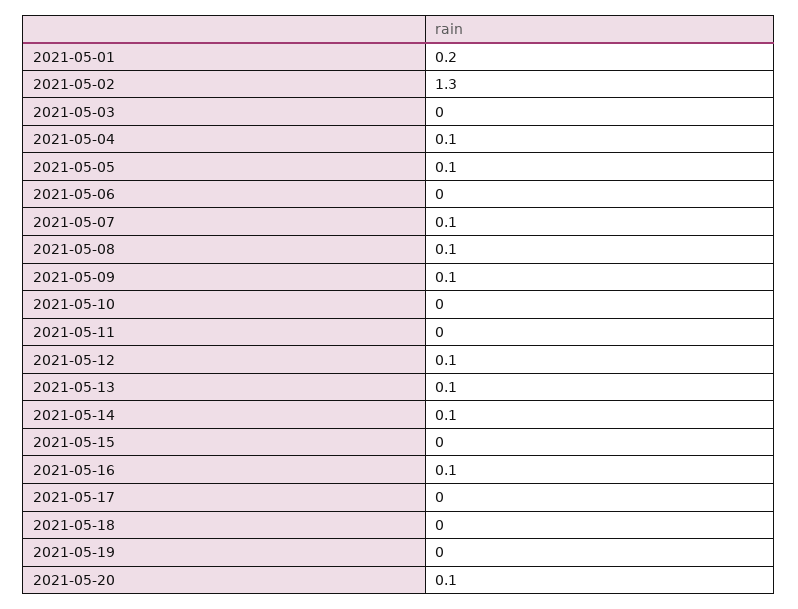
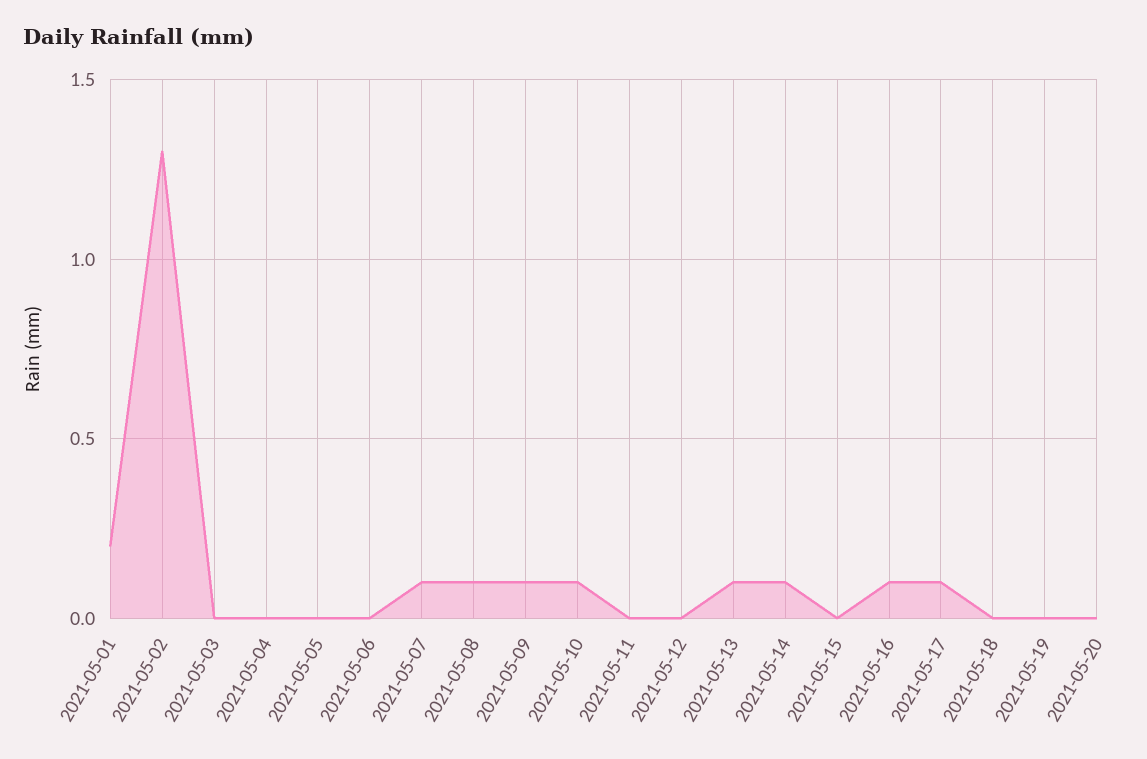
2021-05-04: 0.1 -> 0
2021-05-05: 0.1 -> 0
2021-05-10: 0 -> 0.1
2021-05-12: 0.1 -> 0
2021-05-17: 0 -> 0.1
2021-05-20: 0.1 -> 0

